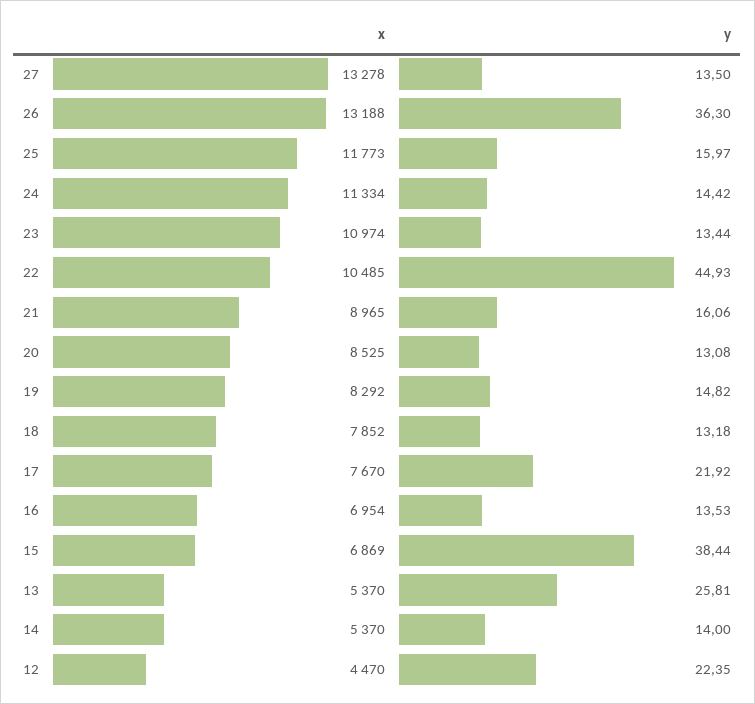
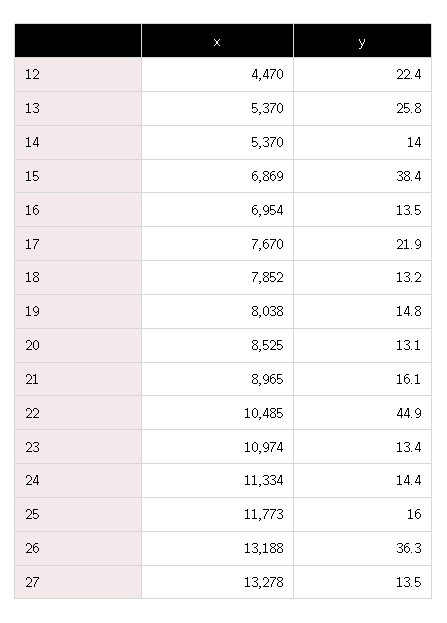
x, 19: 8292 -> 8038

